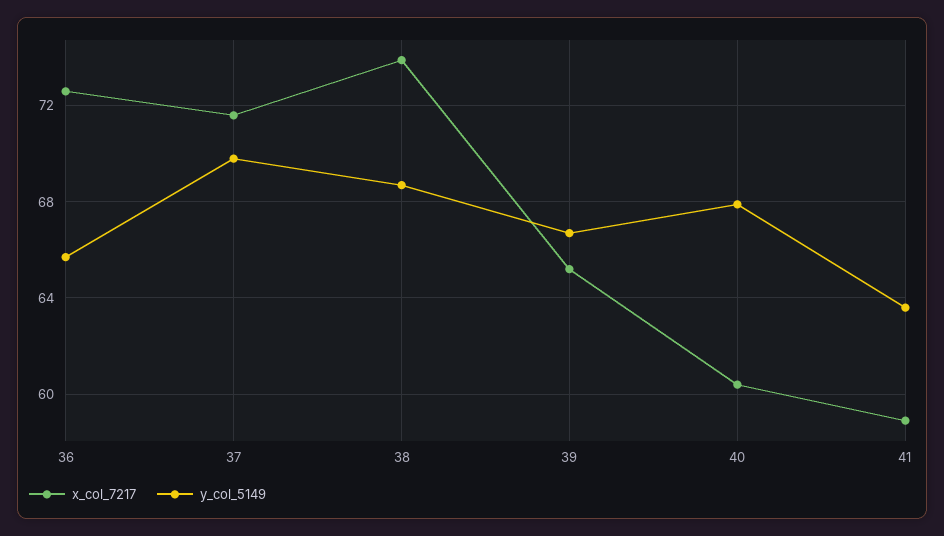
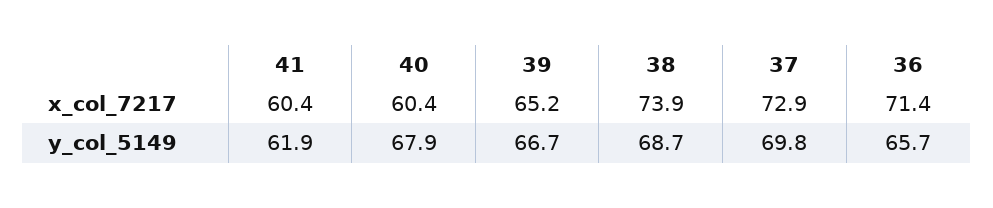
x_col_7217, 36: 72.5 -> 71.4
x_col_7217, 37: 71.5 -> 72.9
x_col_7217, 41: 59 -> 60.4
y_col_5149, 41: 63.5 -> 61.9

